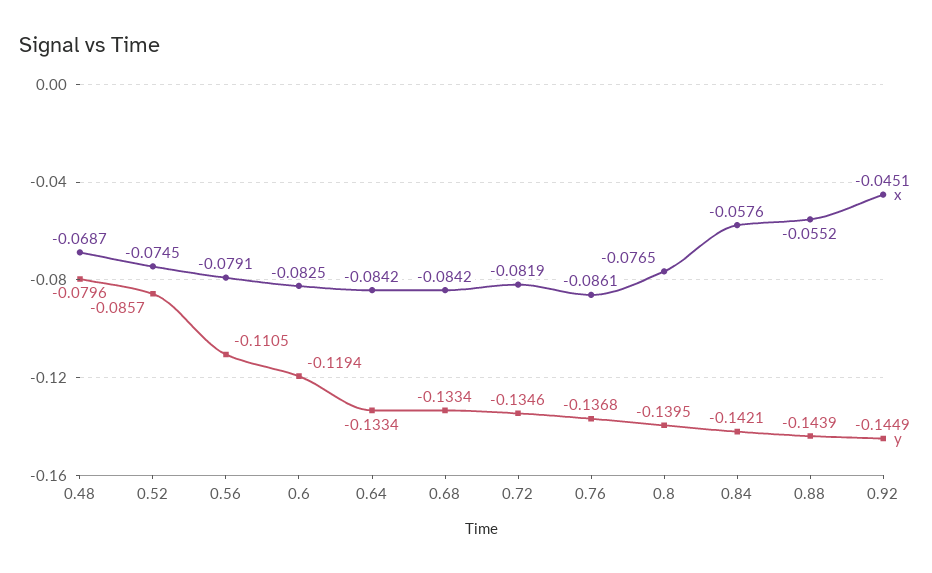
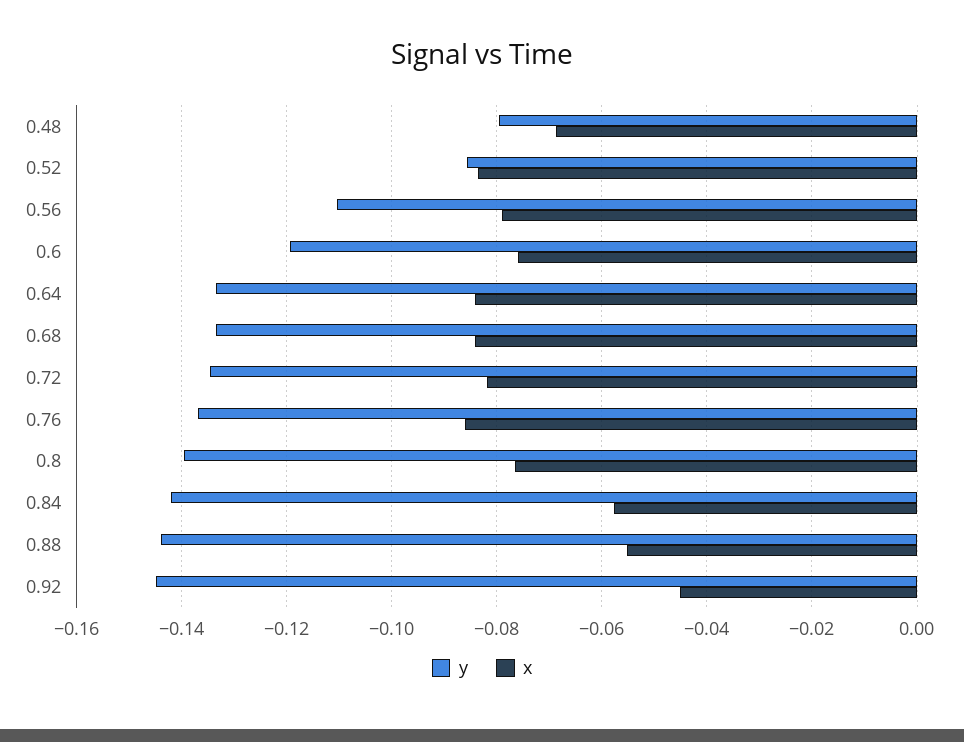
x, 0.52: -0.0745 -> -0.084
x, 0.6: -0.0825 -> -0.076

